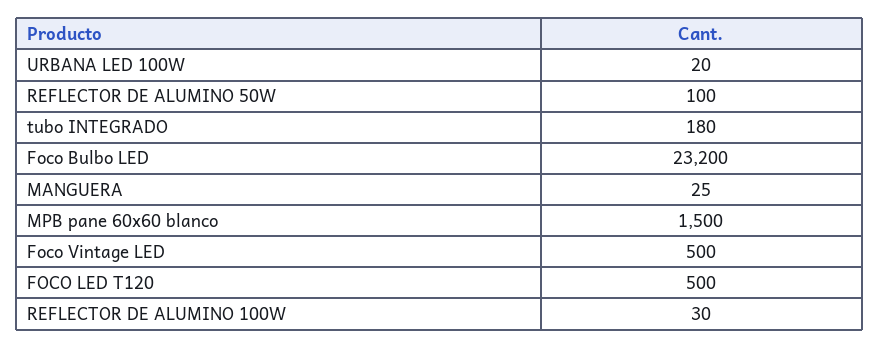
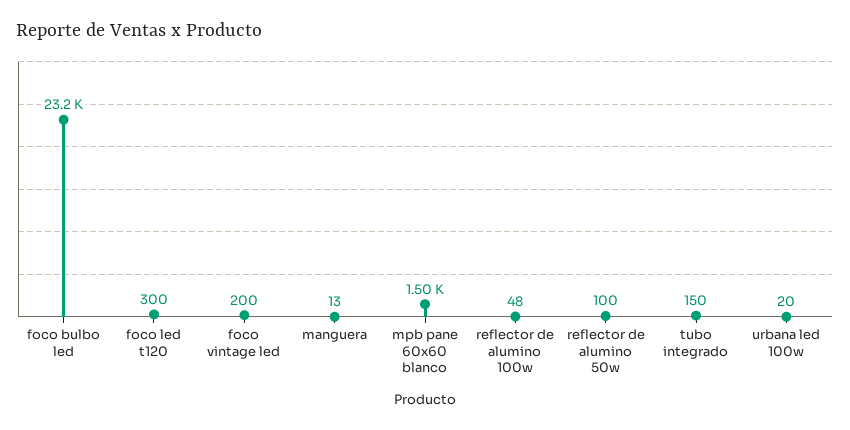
tubo INTEGRADO: 180 -> 150
MANGUERA: 25 -> 13
Foco Vintage LED: 500 -> 200
FOCO LED T120: 500 -> 300
REFLECTOR DE ALUMINO 100W: 30 -> 48

